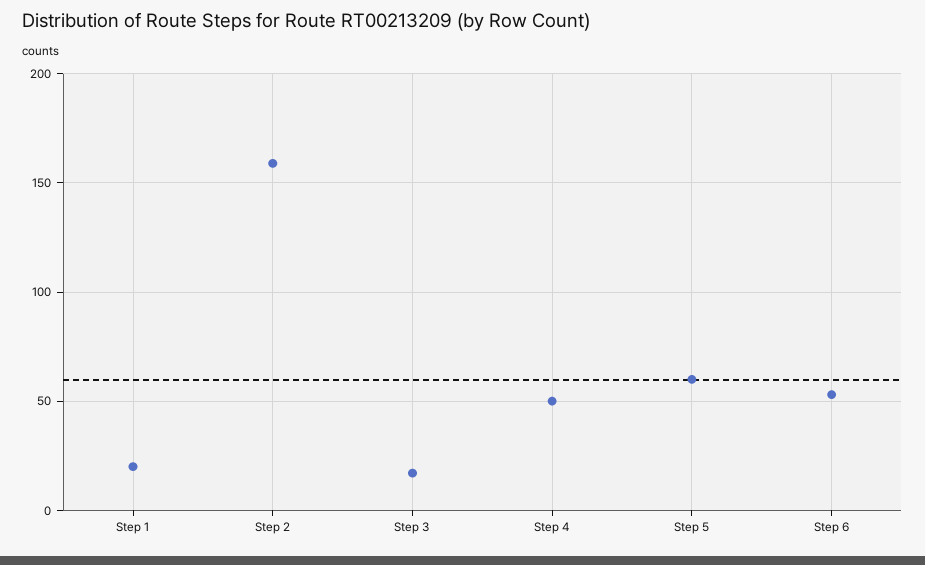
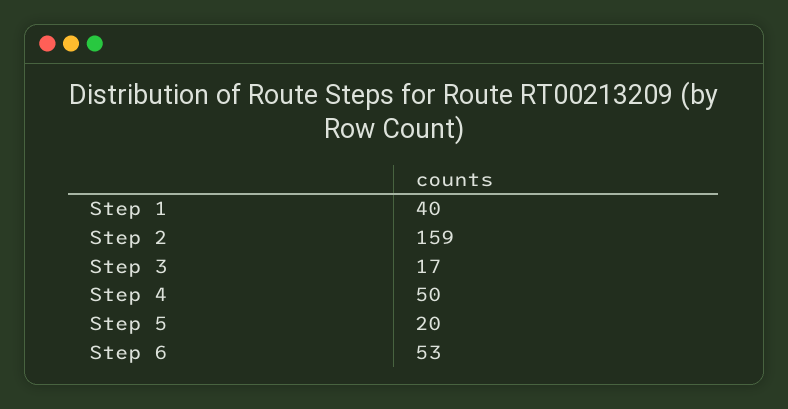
Step 1: 20 -> 40
Step 5: 60 -> 20

